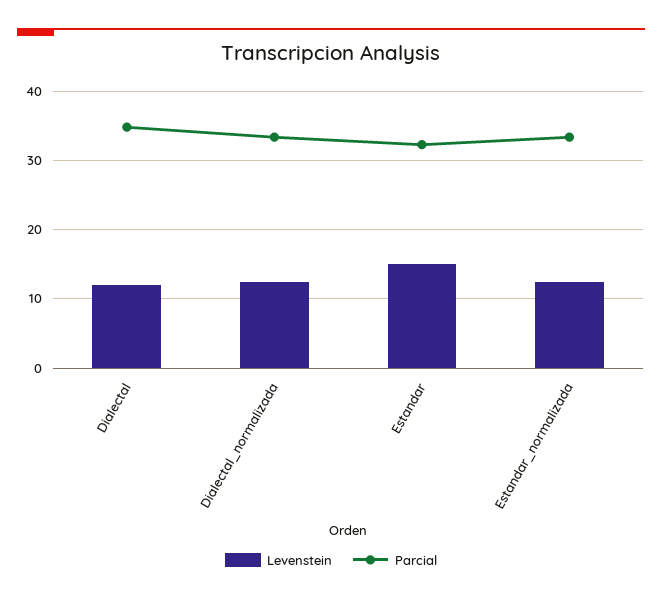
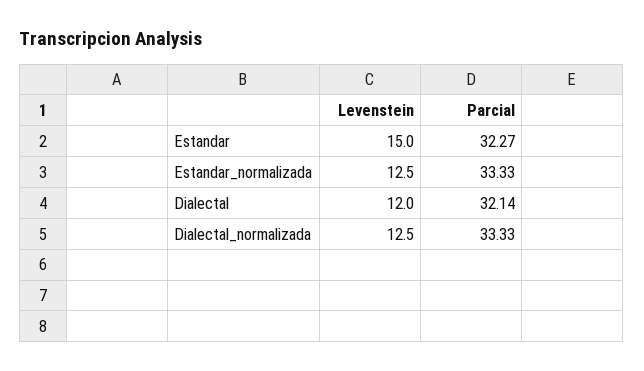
Parcial, Dialectal: 35 -> 32.14

